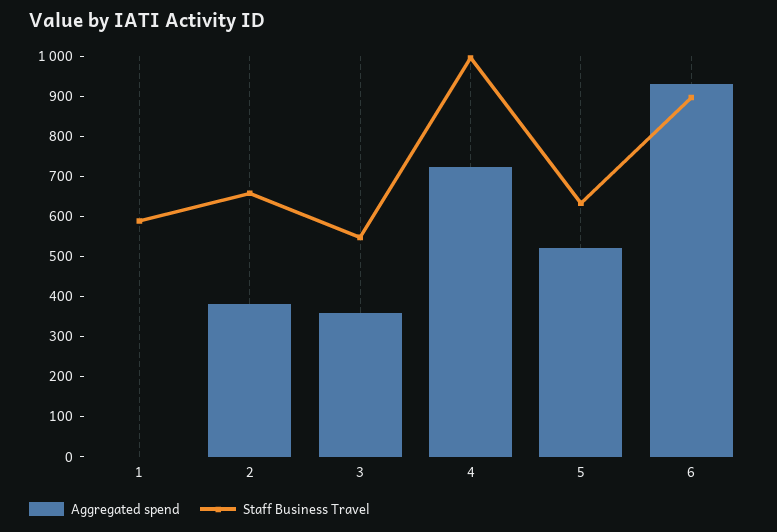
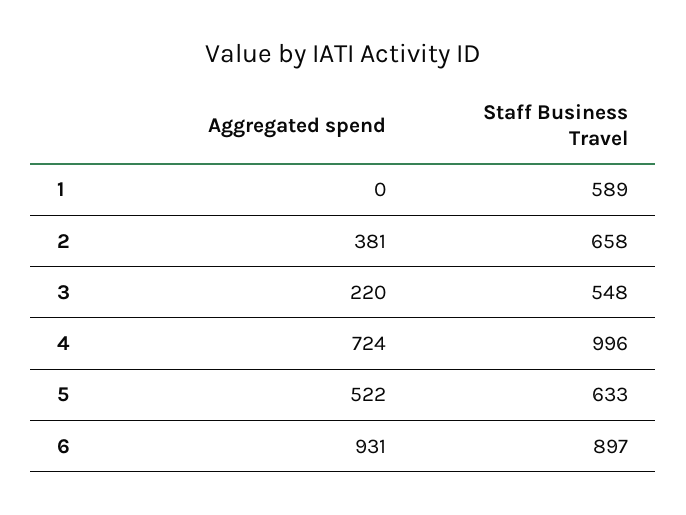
Aggregated spend, 3: 360 -> 220

